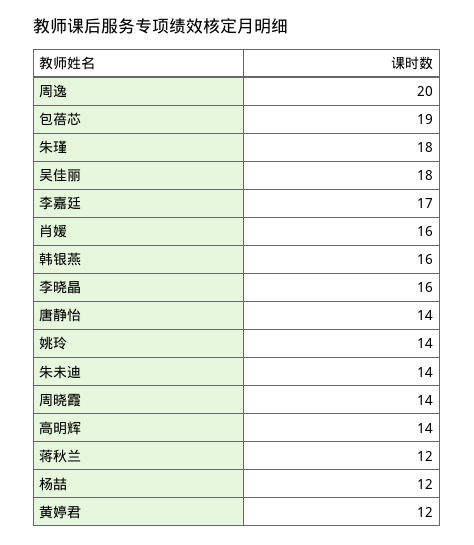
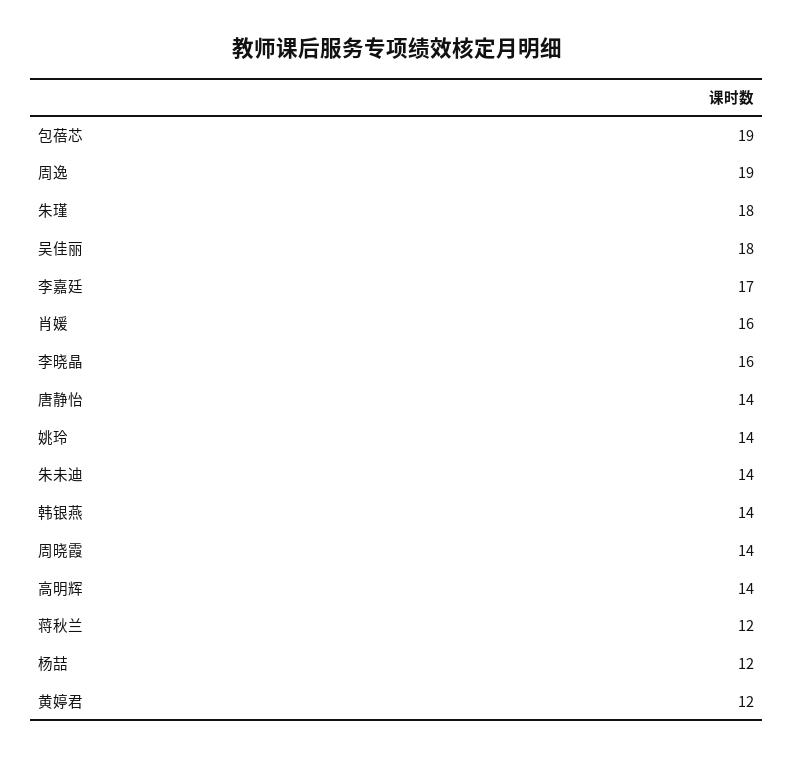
周逸: 20 -> 19
韩银燕: 16 -> 14

